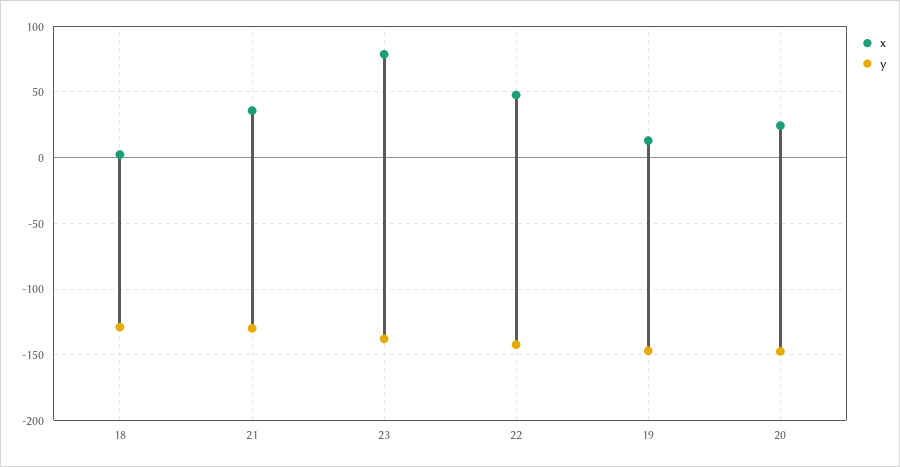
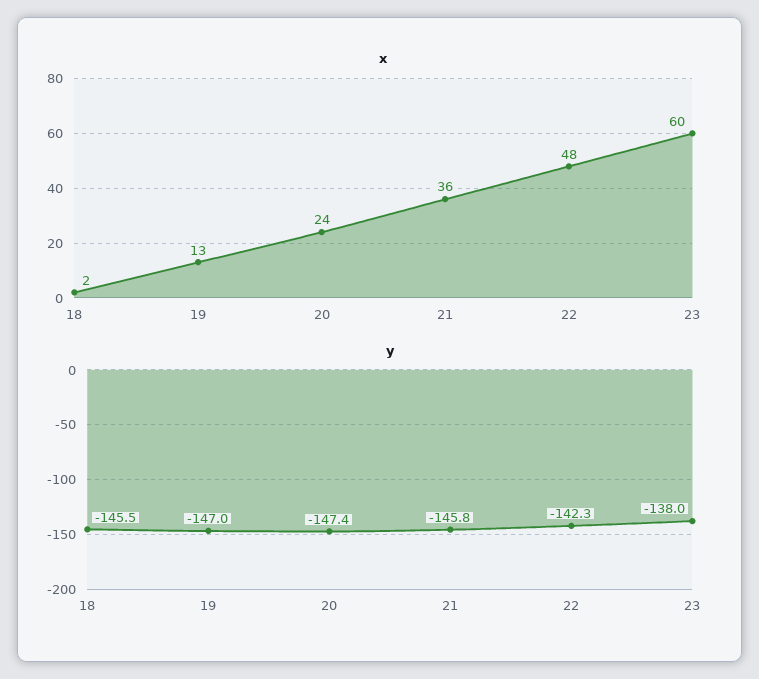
y, 18: -130 -> -145.5
y, 21: -130 -> -145.8
x, 23: 80 -> 60

